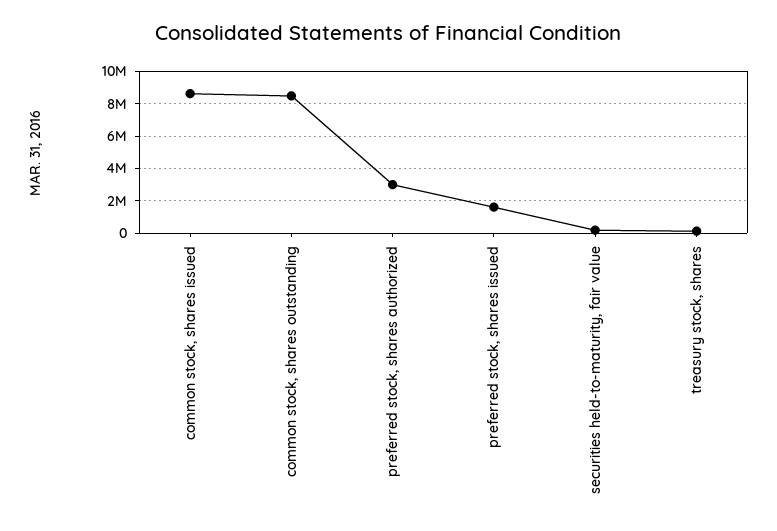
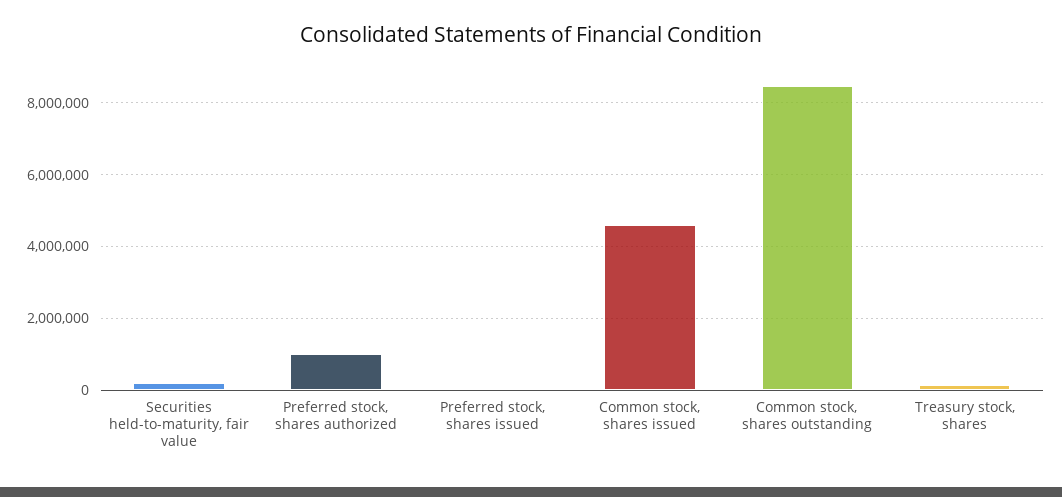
common stock, shares issued: 8500000 -> 4600000
preferred stock, shares authorized: 3000000 -> 1000000
preferred stock, shares issued: 1500000 -> 0

